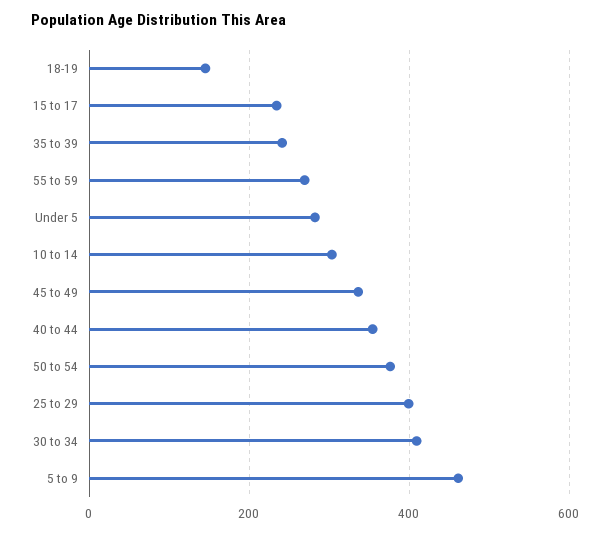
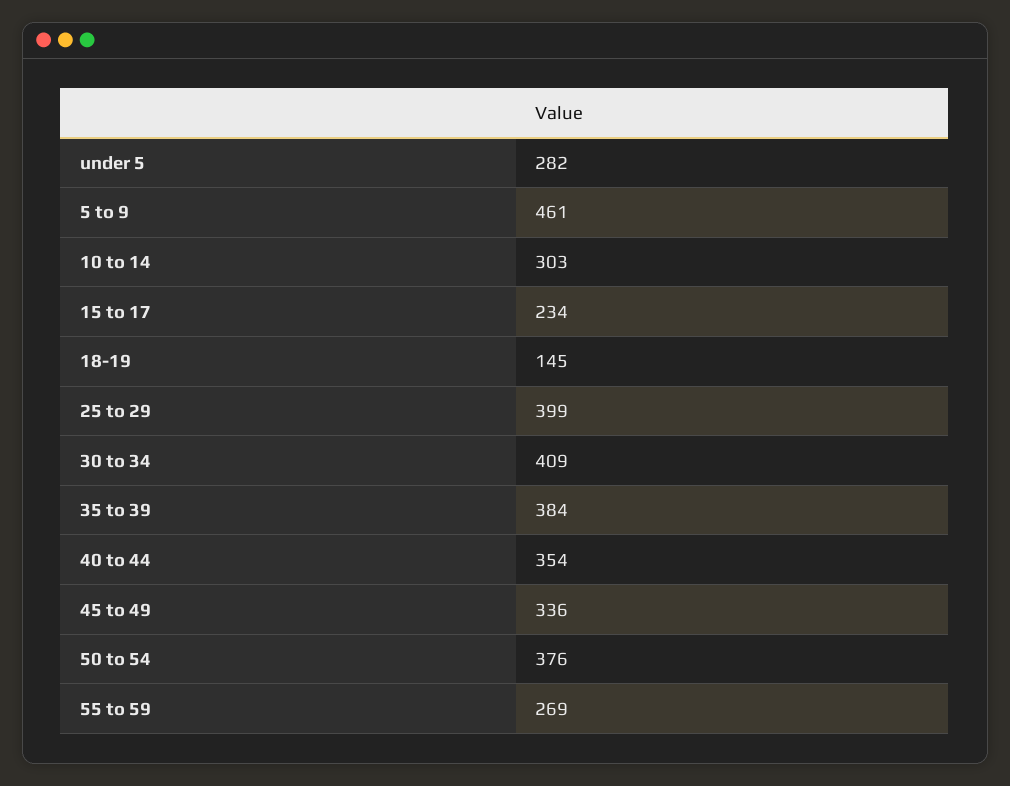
35 to 39: 240 -> 384

